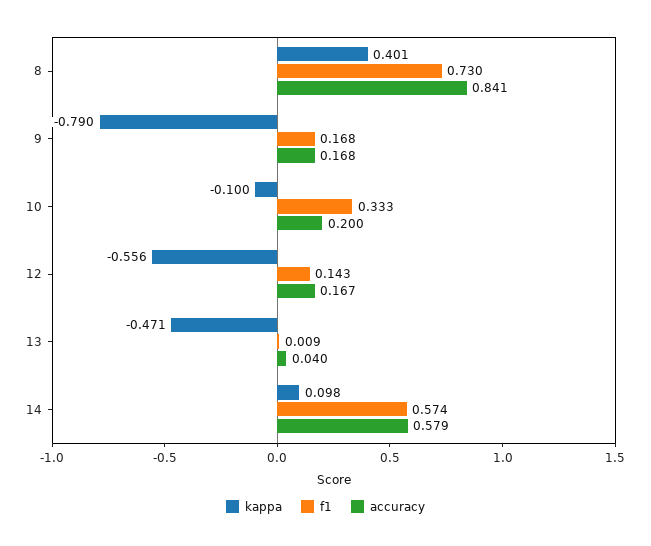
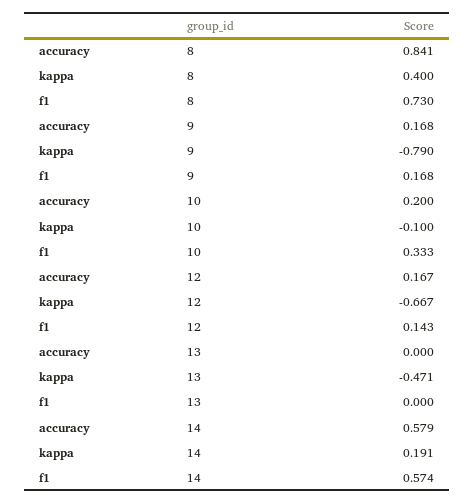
kappa, 8: 0.401 -> 0.4
kappa, 12: -0.556 -> -0.667
f1, 13: 0.009 -> 0
accuracy, 13: 0.04 -> 0
kappa, 14: 0.098 -> 0.191

